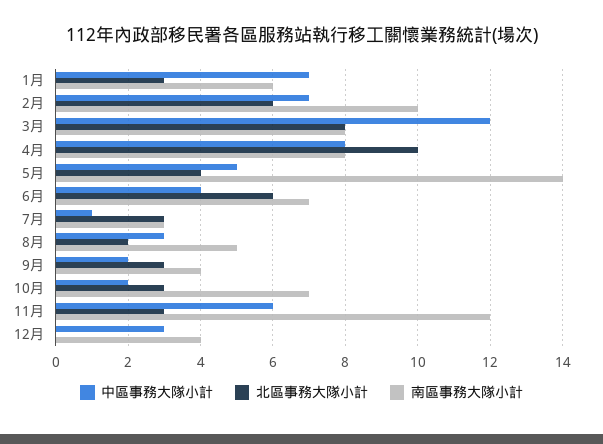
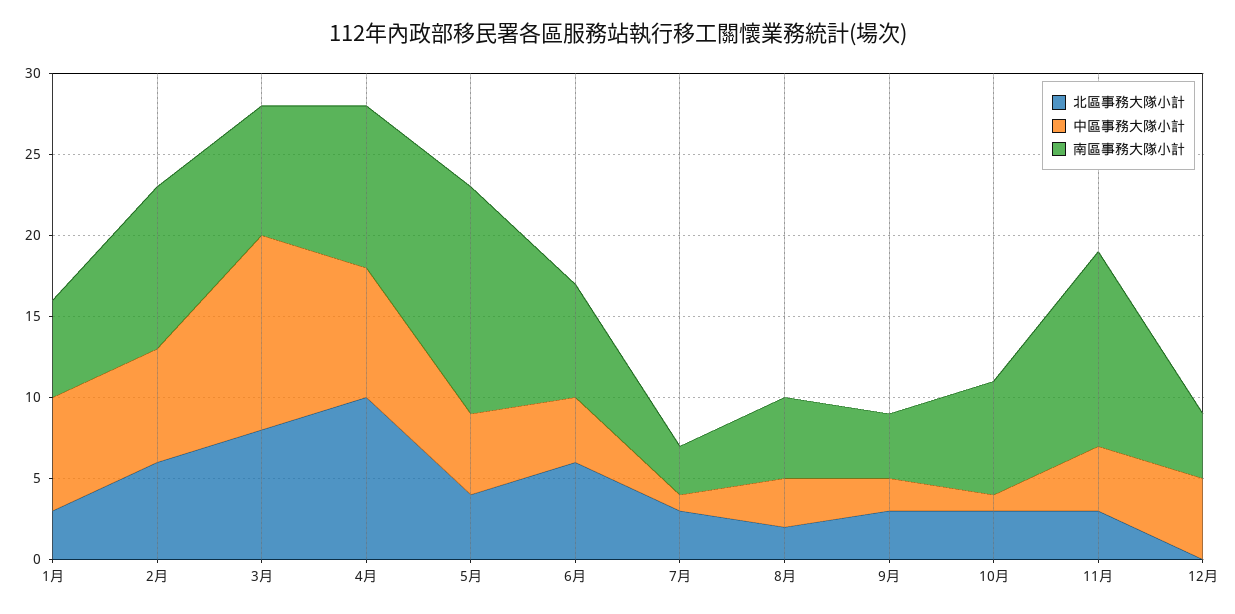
南區事務大隊小計, 4月: 8 -> 10
中區事務大隊小計, 10月: 2 -> 1
中區事務大隊小計, 11月: 6 -> 4
中區事務大隊小計, 12月: 3 -> 5

